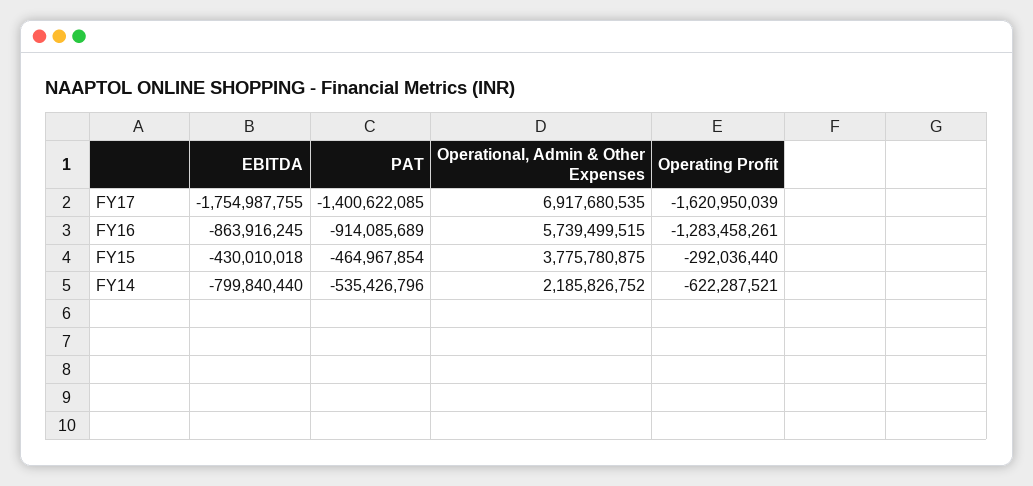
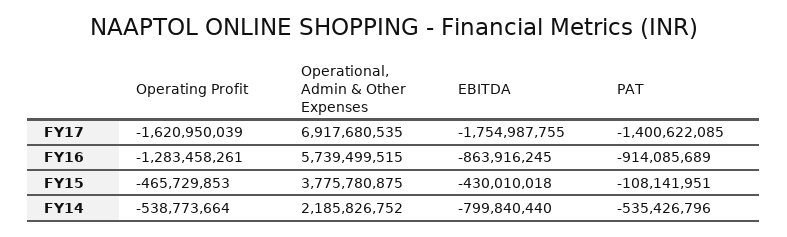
PAT, FY15: -464967854 -> -108141951
Operating Profit, FY15: -292036440 -> -465729853
Operating Profit, FY14: -622287521 -> -538773664

